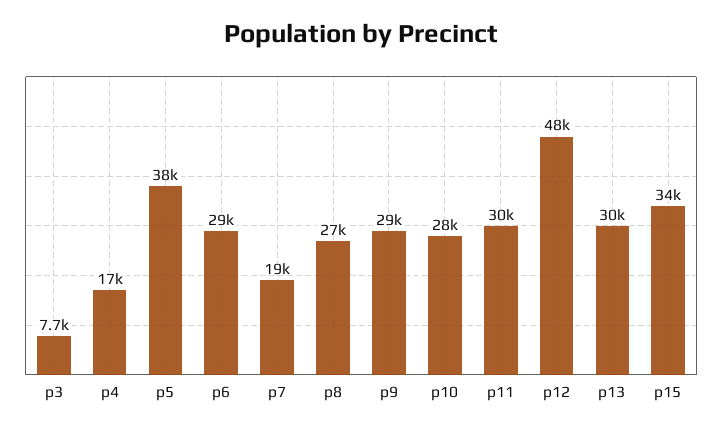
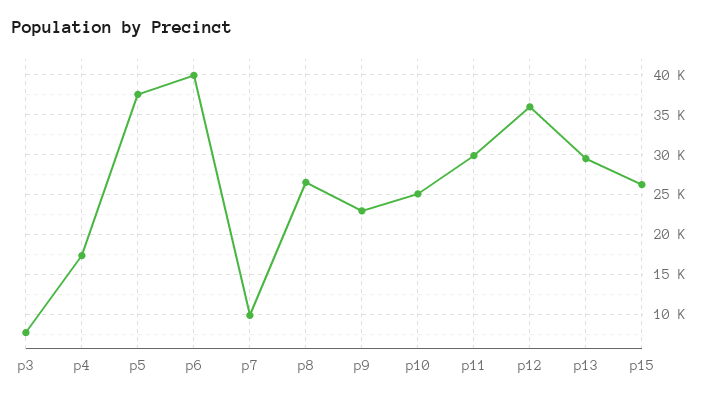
p6: 29000 -> 40000
p7: 19000 -> 10000
p9: 29000 -> 23000
p10: 28000 -> 25000
p12: 48000 -> 36000
p15: 34000 -> 26000

